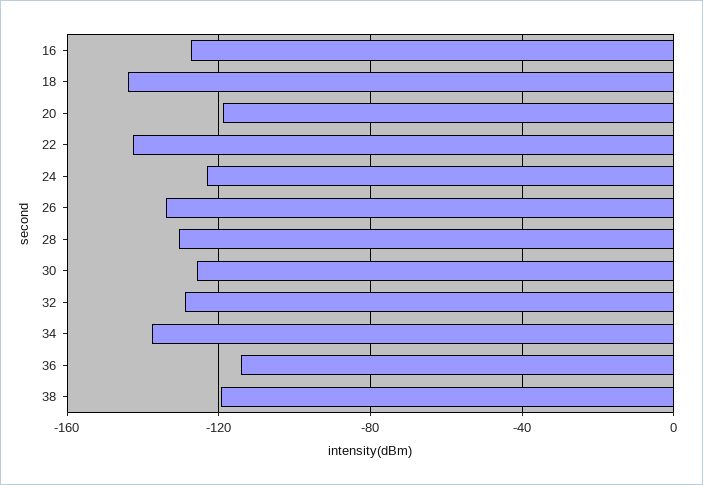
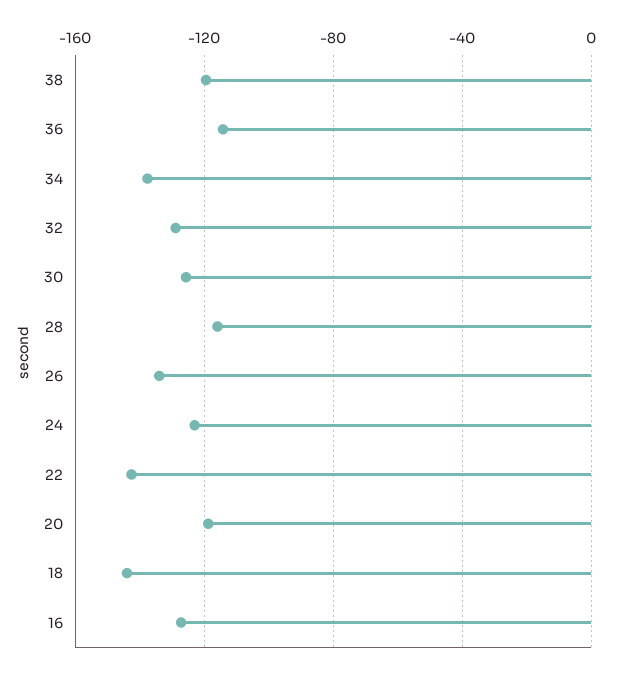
28: -130 -> -115

